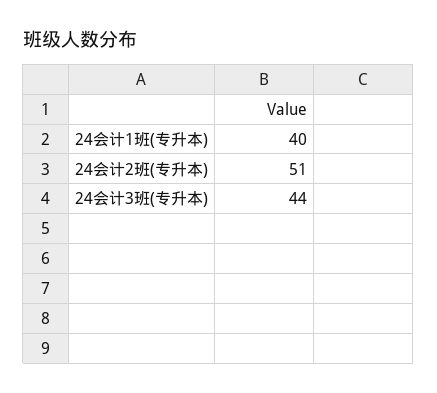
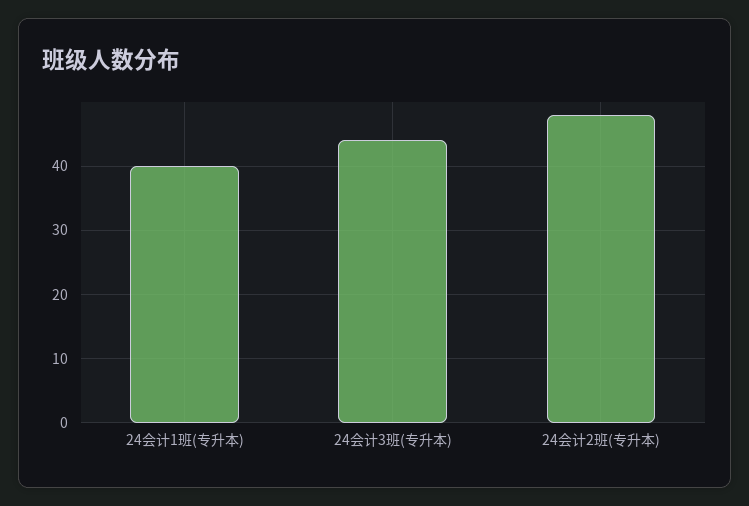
24会计2班(专升本): 51 -> 48

